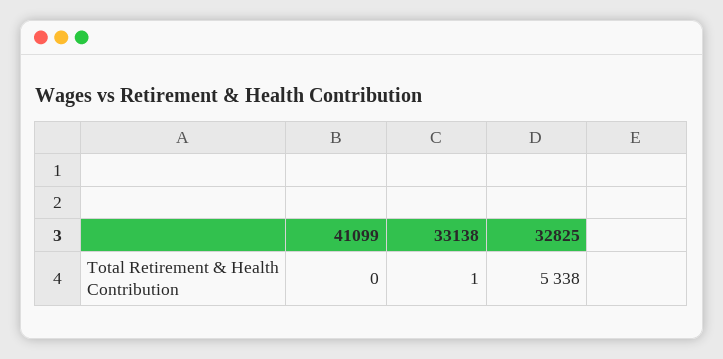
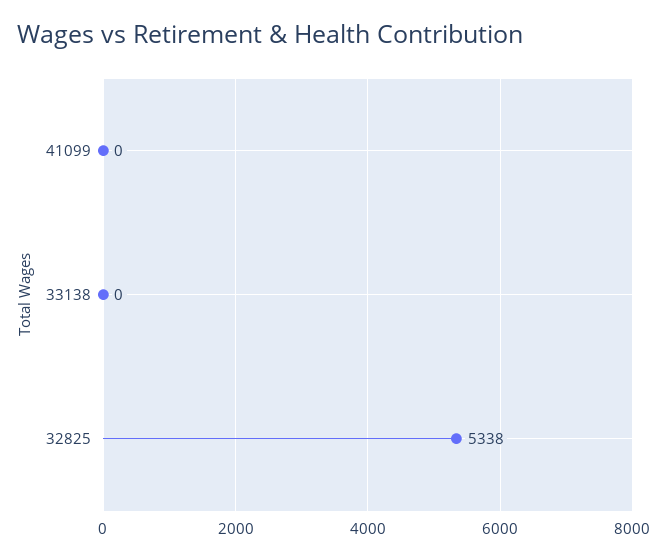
33138: 1 -> 0

